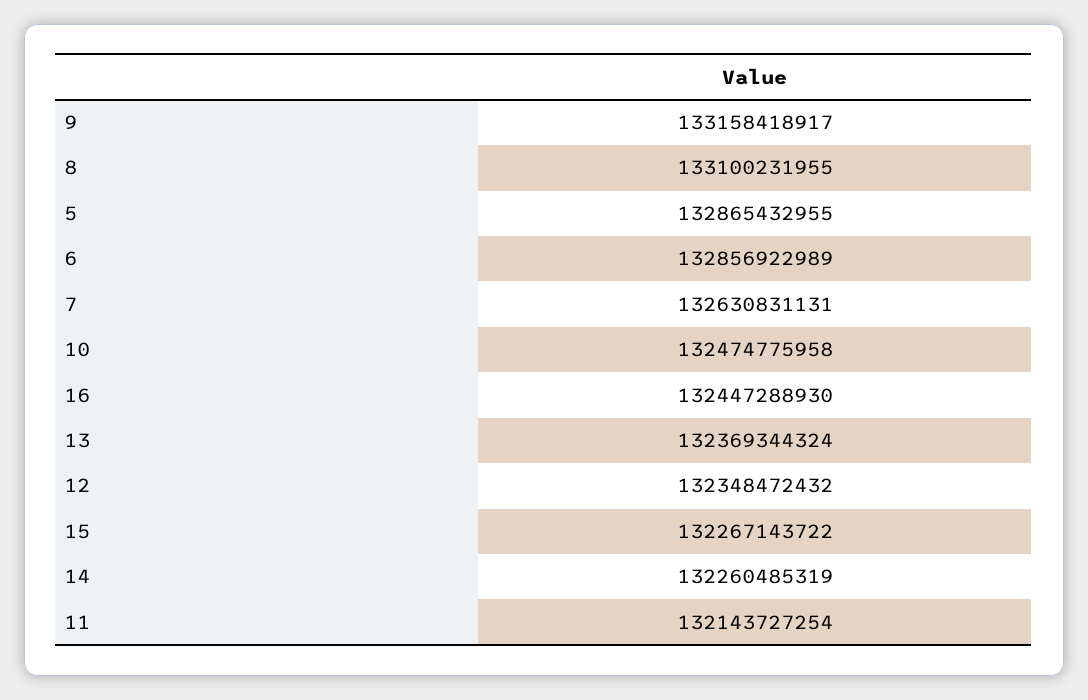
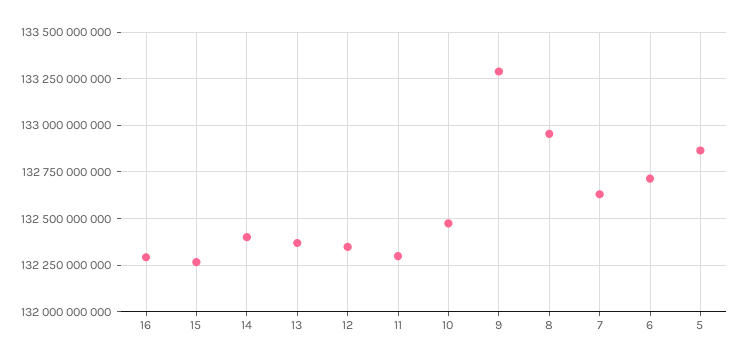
9: 133158418917 -> 133300000000
8: 133100231955 -> 132950000000
6: 132856922989 -> 132700000000
16: 132447288930 -> 132300000000
14: 132260485319 -> 132400000000
11: 132143727254 -> 132300000000

